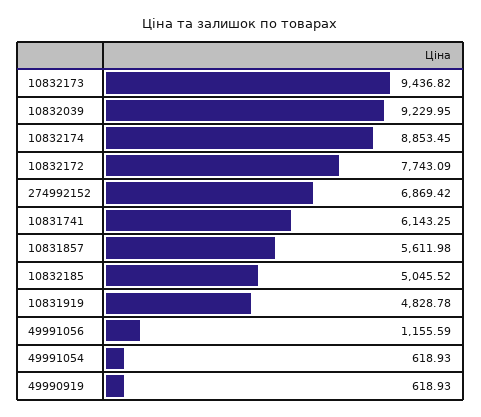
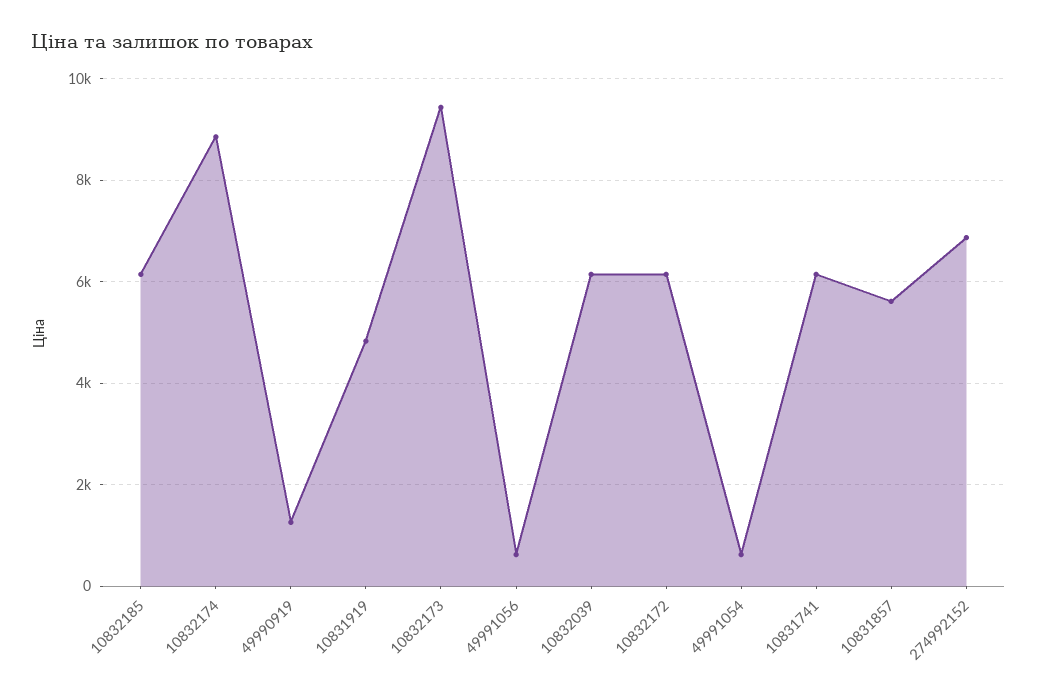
10832039: 9229.95 -> 6200
10832172: 7743.09 -> 6200
10832185: 5045.52 -> 6200
49991056: 1155.59 -> 600
49990919: 618.93 -> 1200

